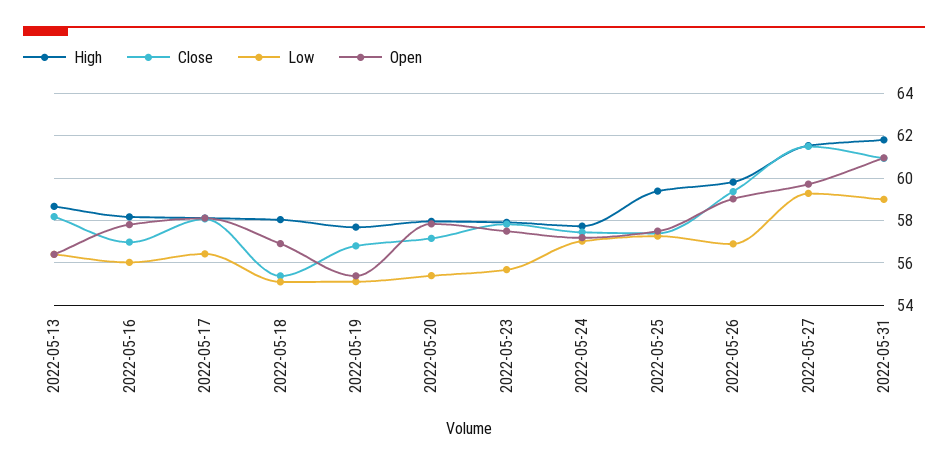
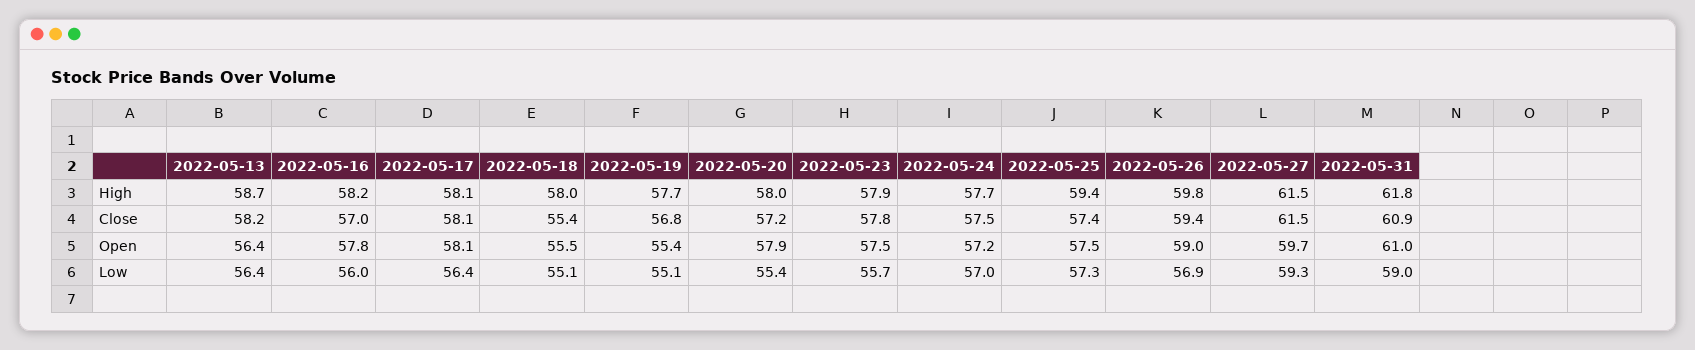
Open, 2022-05-18: 57 -> 55.5

